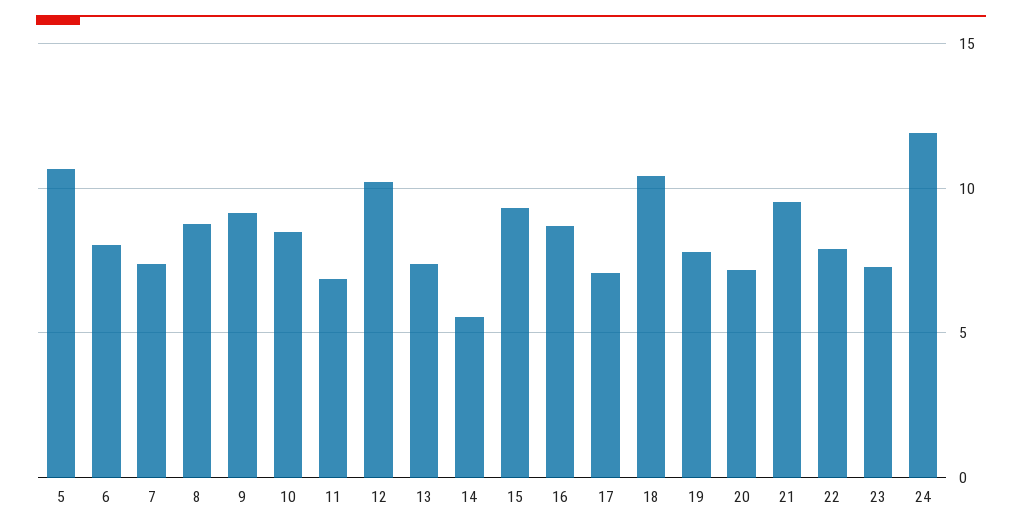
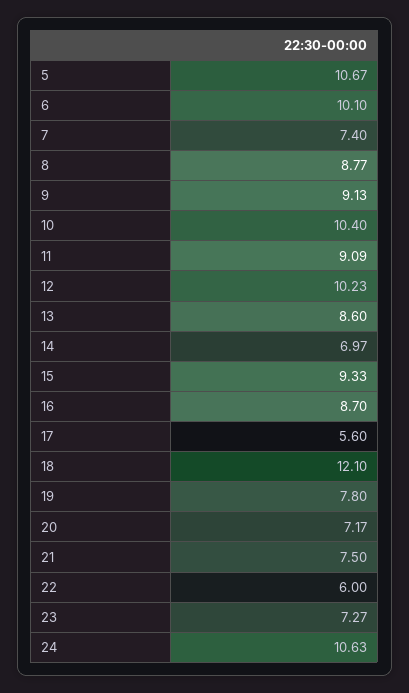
6: 8 -> 10.1
10: 8.5 -> 10.4
11: 7 -> 9.09
13: 7.5 -> 8.6
14: 5.5 -> 6.97
17: 7 -> 5.6
18: 10.5 -> 12.1
21: 9.5 -> 7.5
22: 8 -> 6
24: 12 -> 10.63

